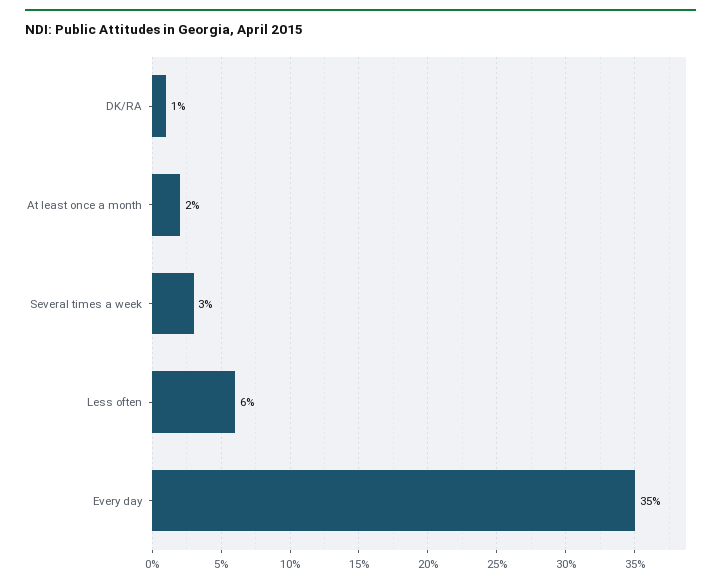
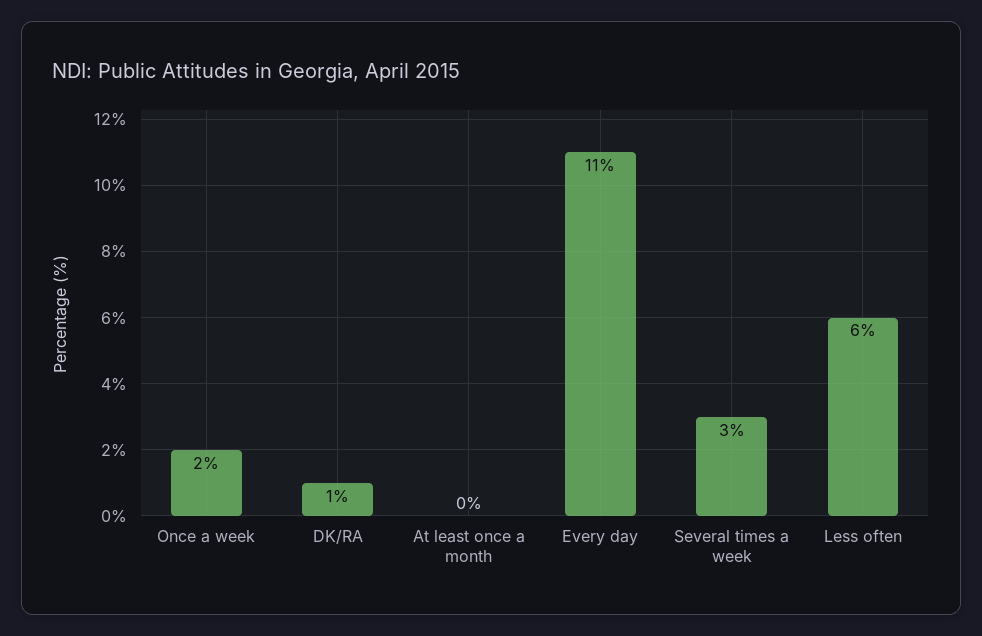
At least once a month: 2 -> 0
Every day: 35 -> 11
Once a week: none -> 2

